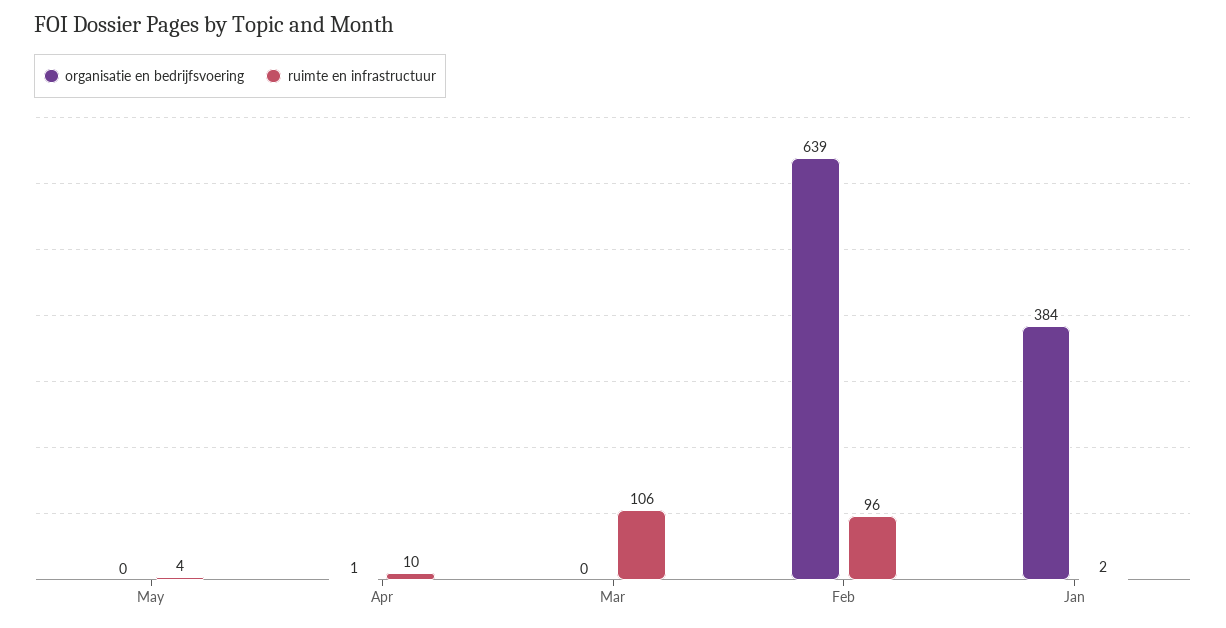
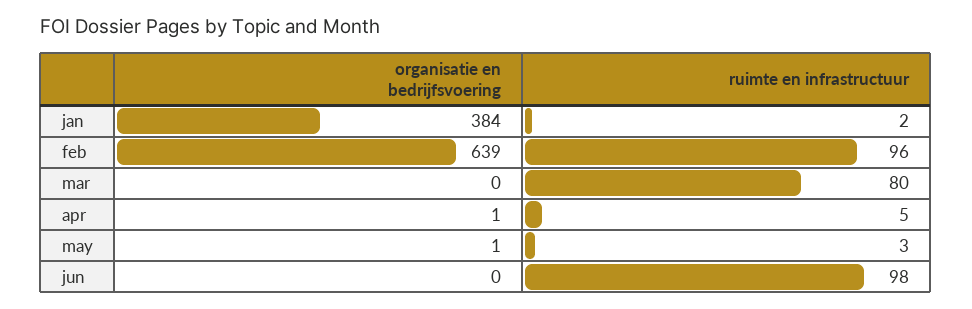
organisatie en bedrijfsvoering, May: 0 -> 1
ruimte en infrastructuur, May: 4 -> 3
ruimte en infrastructuur, Apr: 10 -> 5
ruimte en infrastructuur, Mar: 106 -> 80
organisatie en bedrijfsvoering, jun: none -> 0
ruimte en infrastructuur, jun: none -> 98

